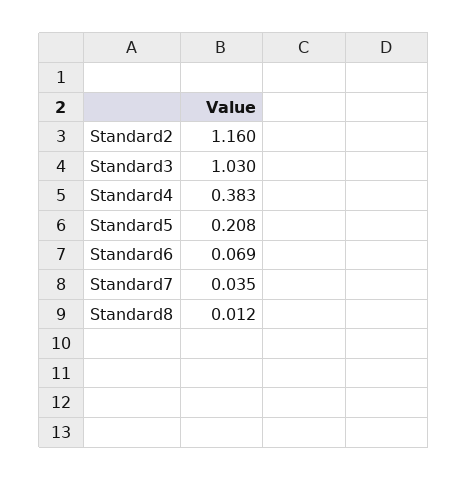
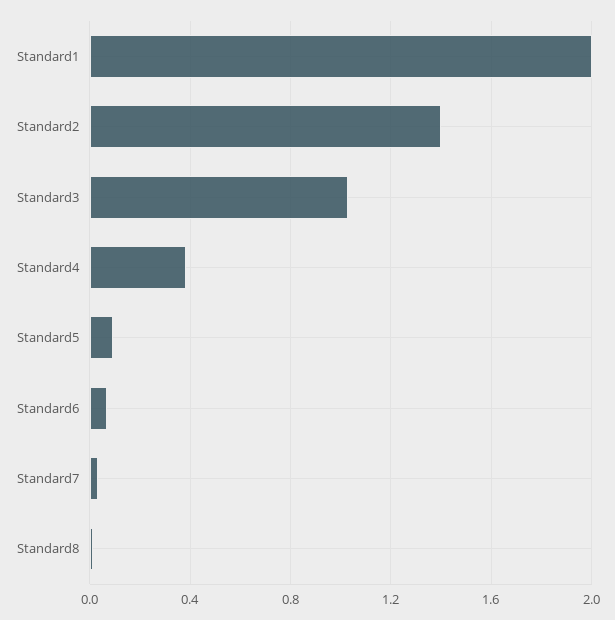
Standard2: 1.16 -> 1.4
Standard5: 0.208 -> 0.1
Standard1: none -> 2

